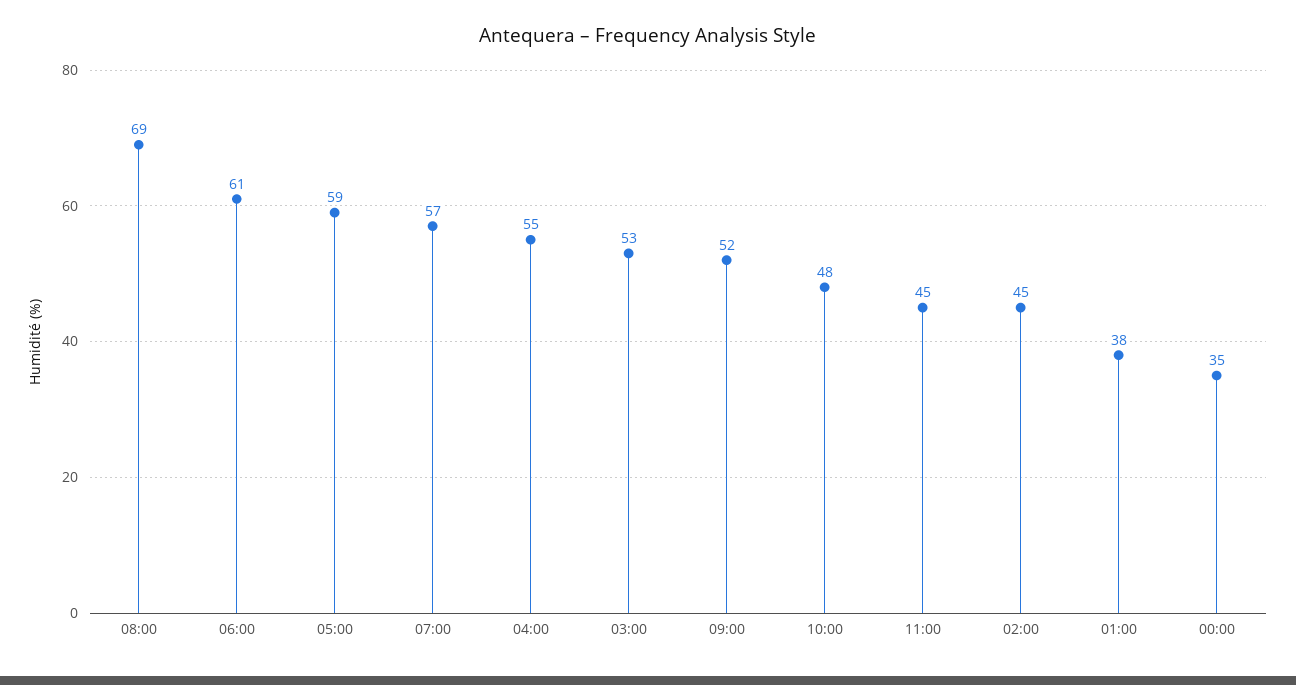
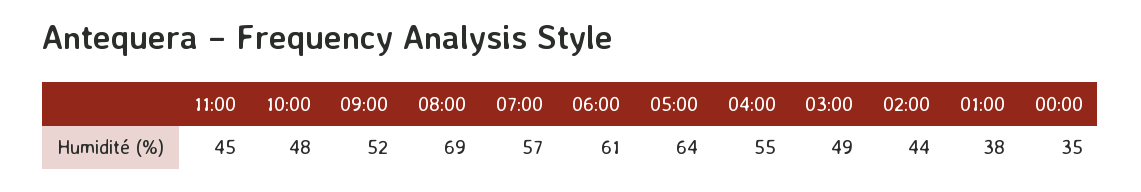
05:00: 59 -> 64
03:00: 53 -> 49
02:00: 45 -> 44

